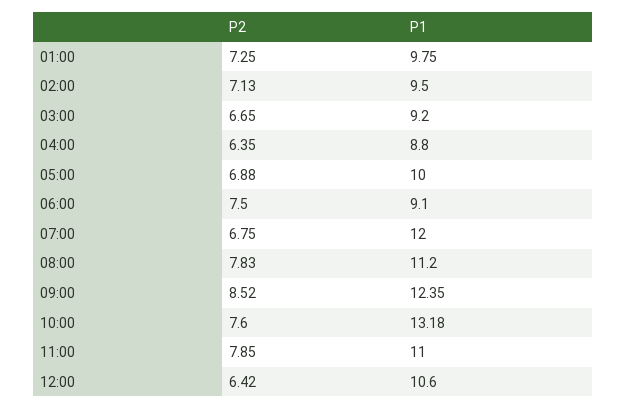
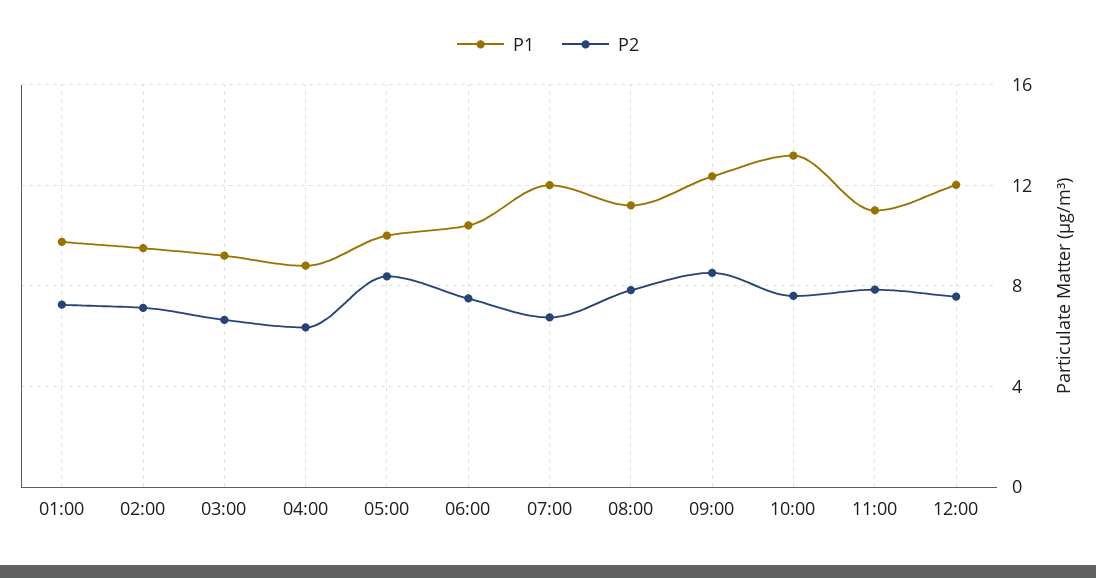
P2, 05:00: 6.88 -> 8.5
P1, 06:00: 9.1 -> 10.5
P2, 12:00: 6.42 -> 7.5
P1, 12:00: 10.6 -> 12

